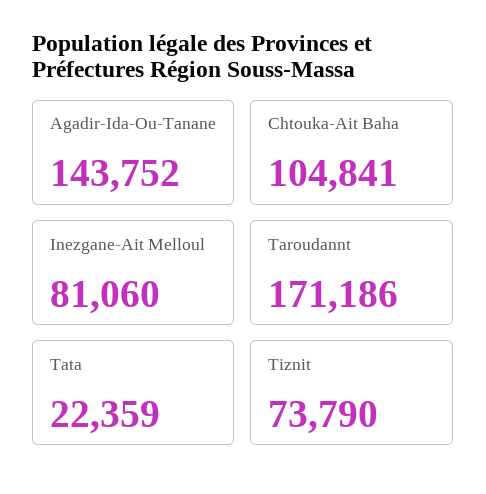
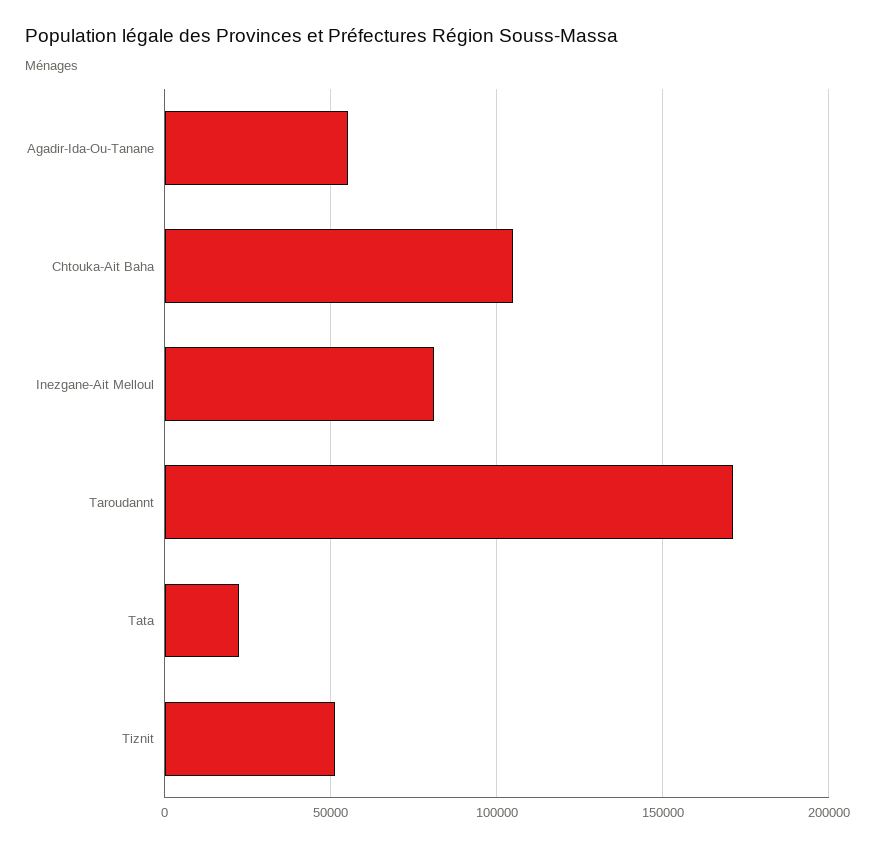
Agadir-Ida-Ou-Tanane: 143752 -> 55000
Tiznit: 73790 -> 50000

